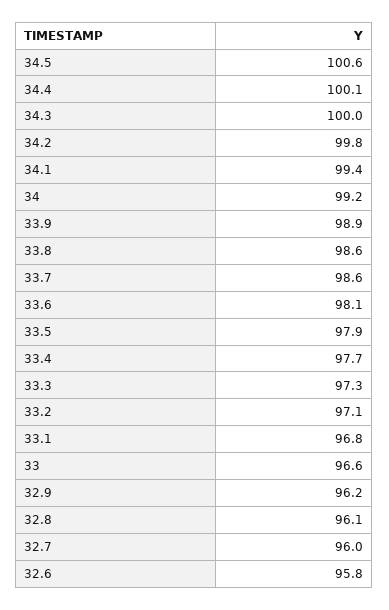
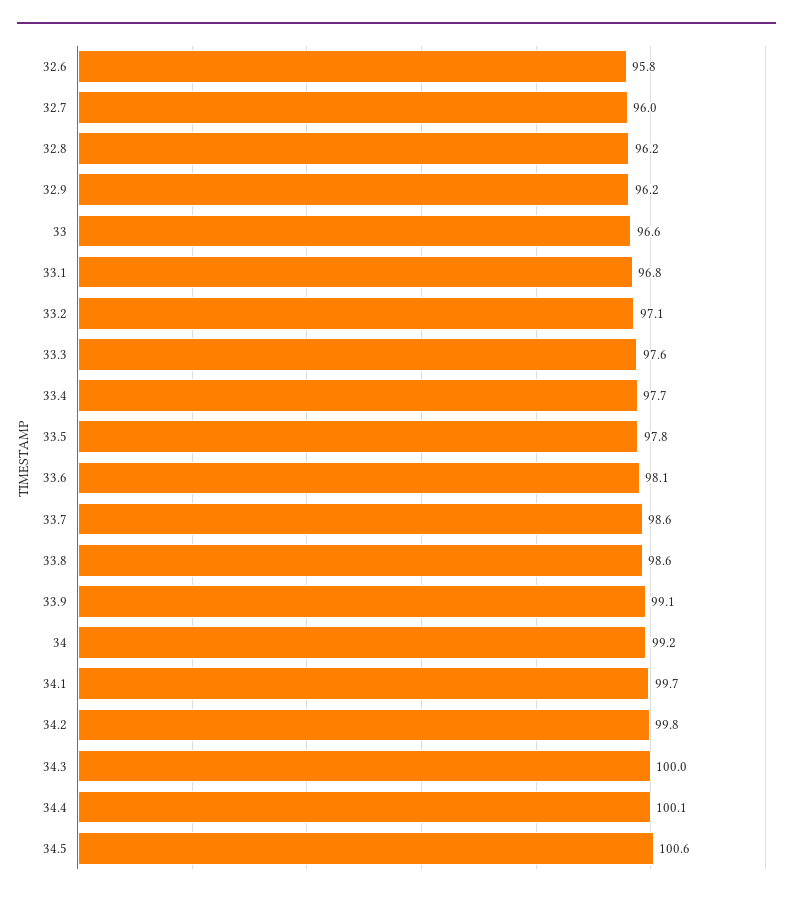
34.1: 99.4 -> 99.7
33.9: 98.9 -> 99.1
33.5: 97.9 -> 97.8
33.3: 97.3 -> 97.6
32.8: 96.1 -> 96.2

